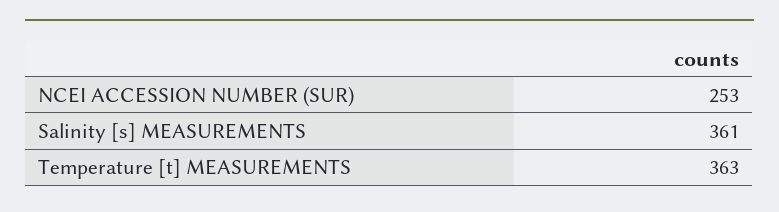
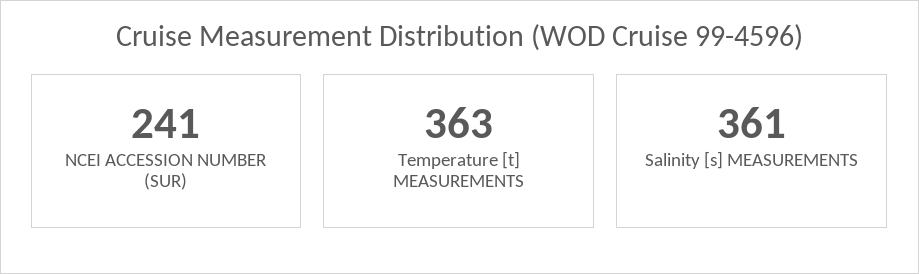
NCEI ACCESSION NUMBER (SUR): 253 -> 241

